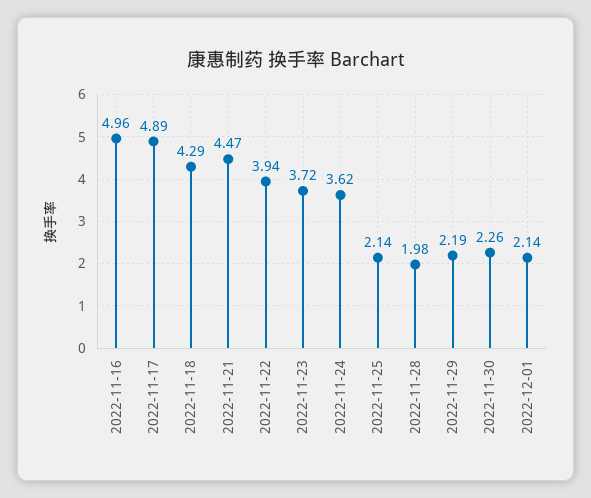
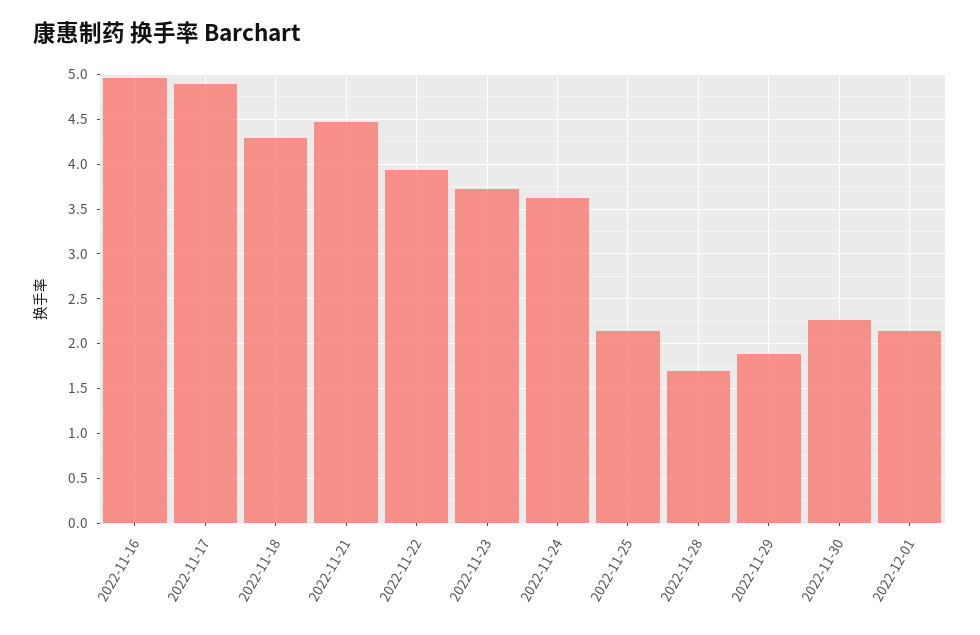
2022-11-28: 1.98 -> 1.7
2022-11-29: 2.19 -> 1.9

